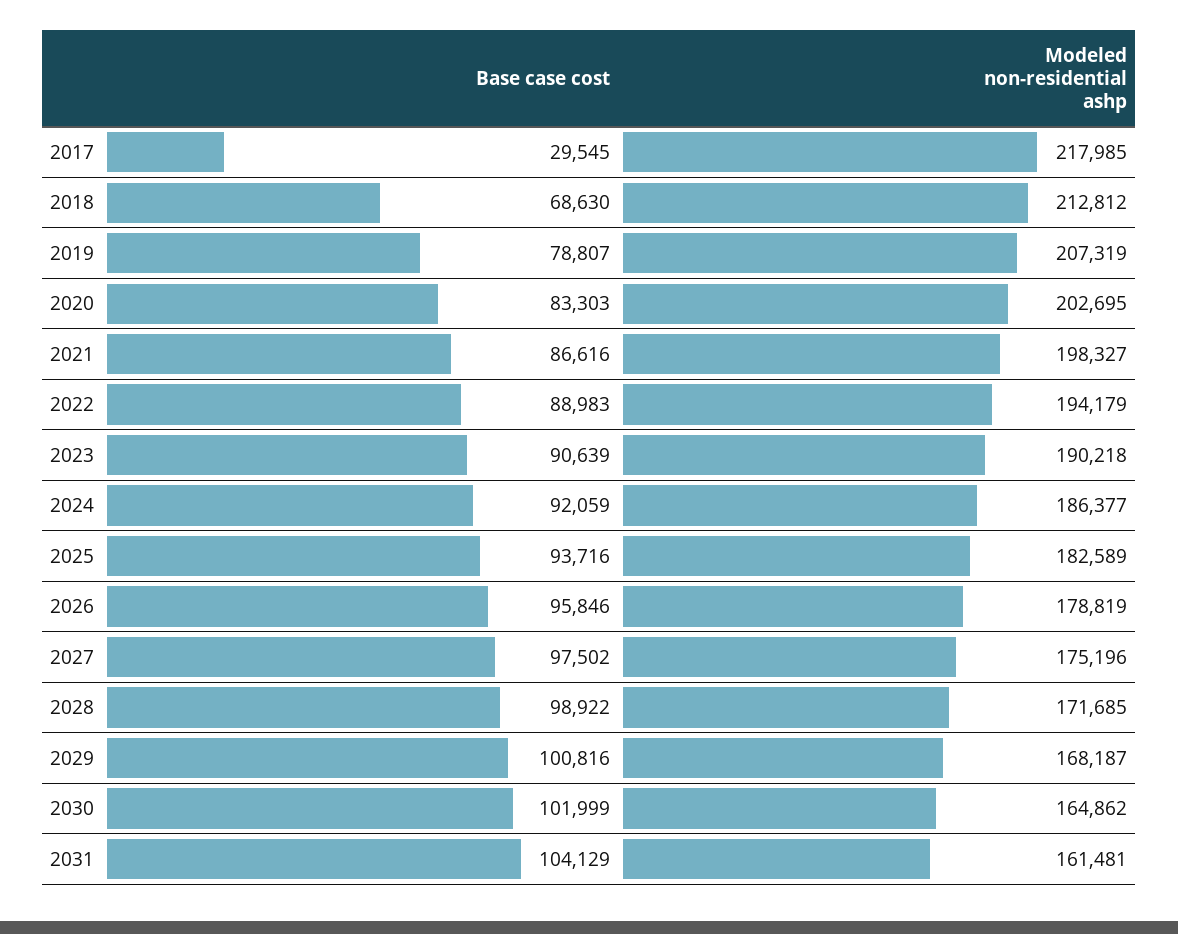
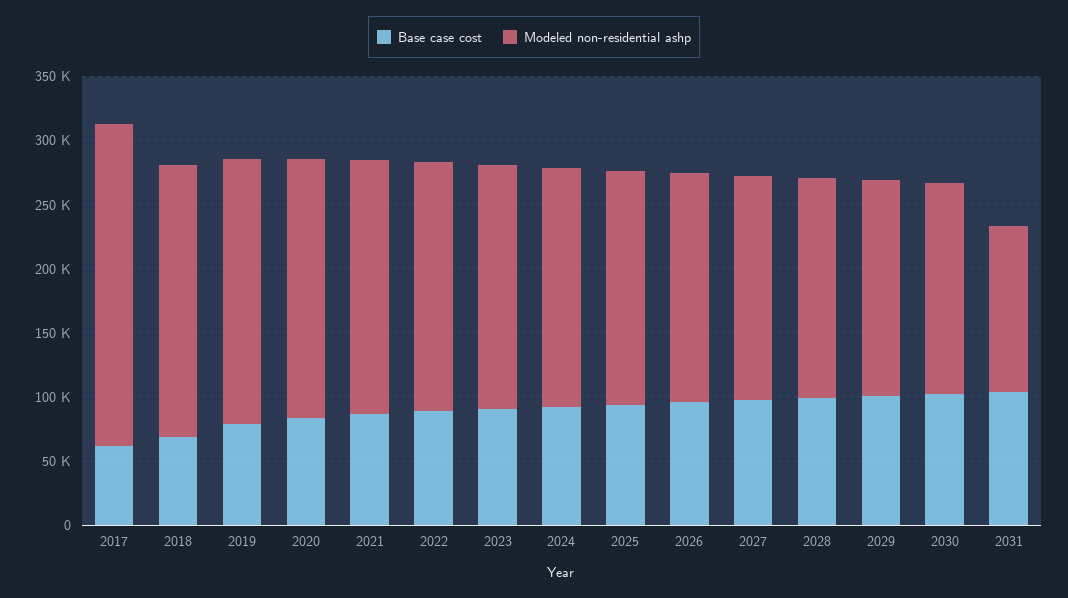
Base case cost, 2017: 29545 -> 60000
Modeled non-residential ashp, 2017: 217985 -> 250000
Modeled non-residential ashp, 2031: 161481 -> 130000

